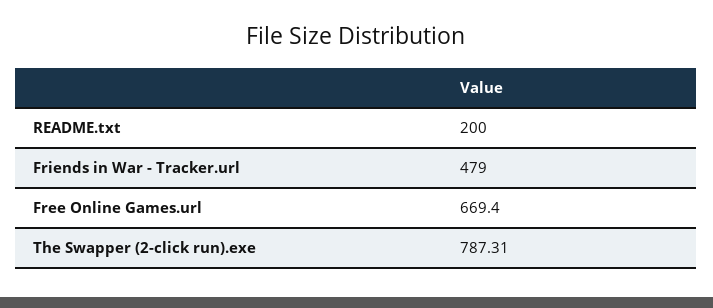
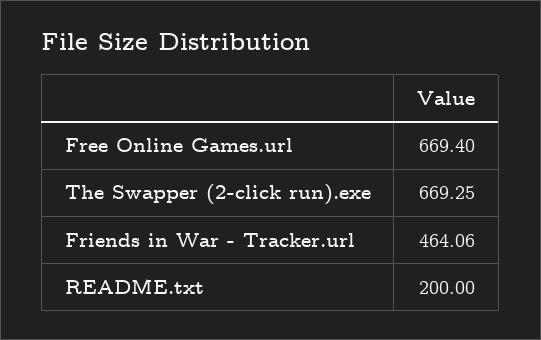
Friends in War - Tracker.url: 479 -> 464.06
The Swapper (2-click run).exe: 787.31 -> 669.25

